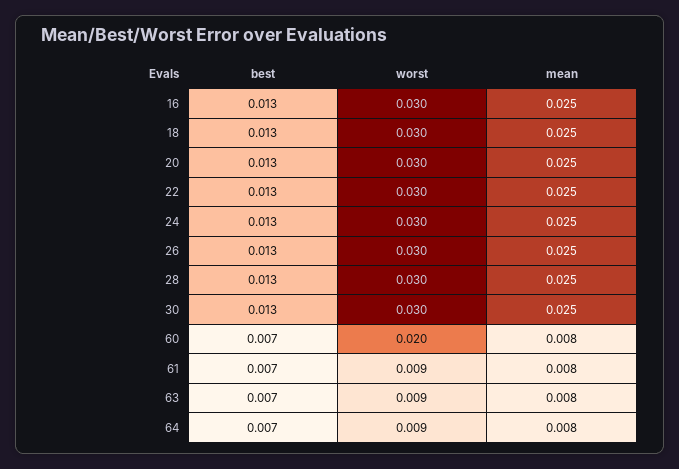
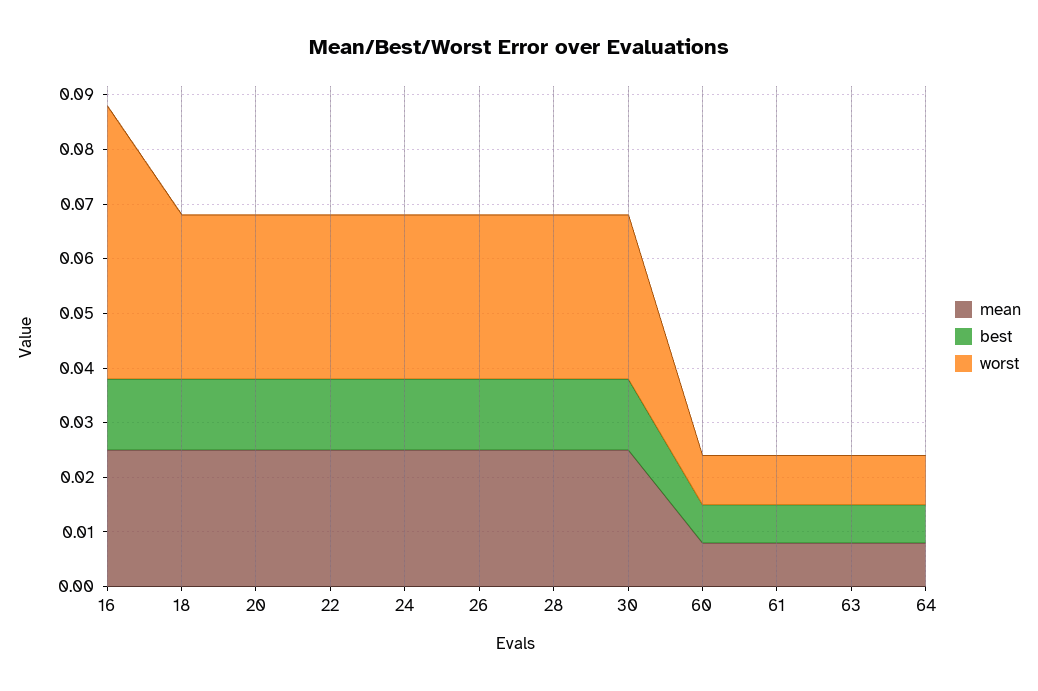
worst, 16: 0.03 -> 0.05
worst, 60: 0.02 -> 0.01

